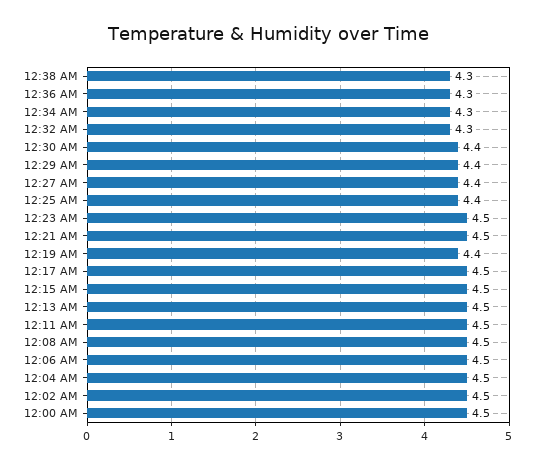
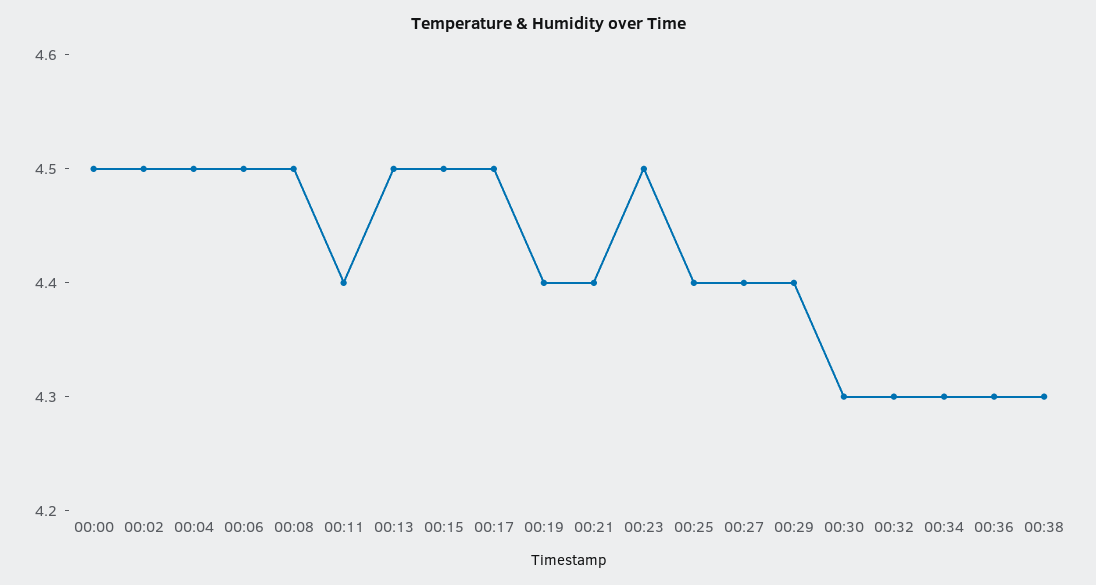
12:30 AM: 4.4 -> 4.3
12:21 AM: 4.5 -> 4.4
12:11 AM: 4.5 -> 4.4

